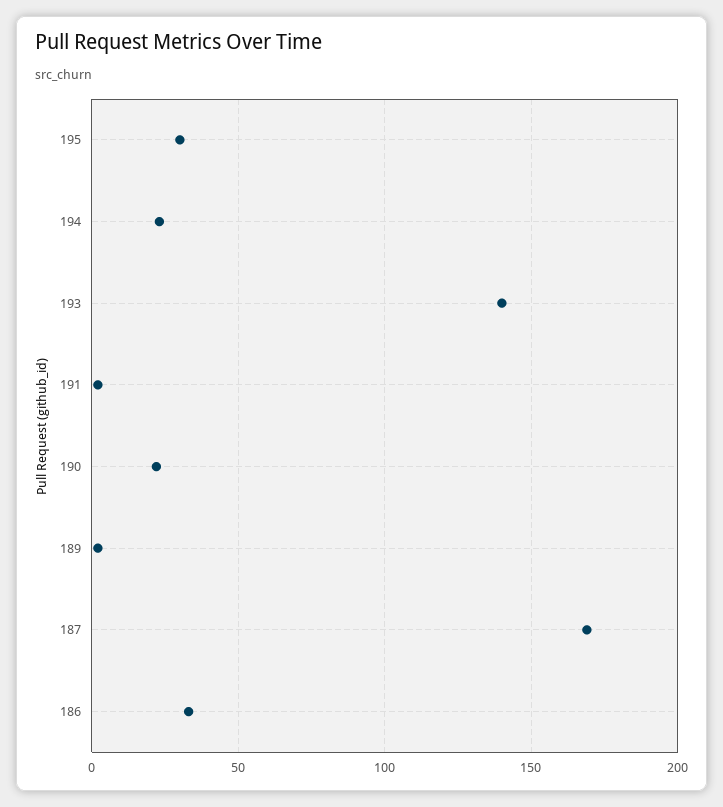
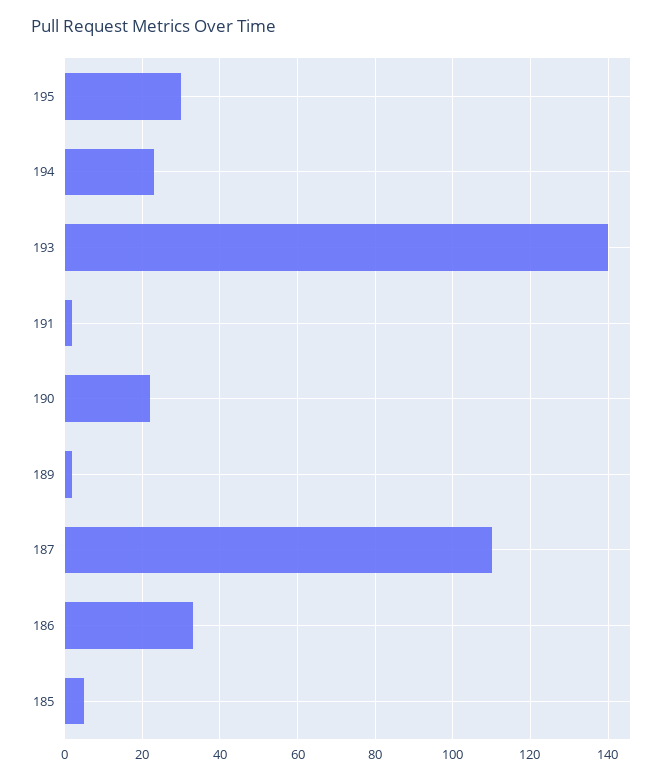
187: 170 -> 110
185: none -> 5

